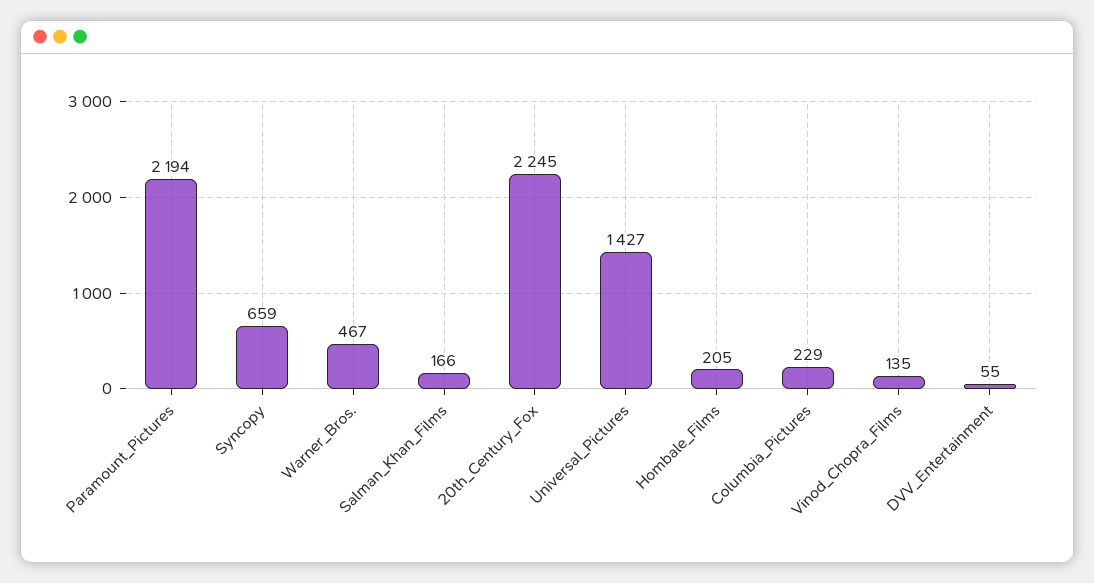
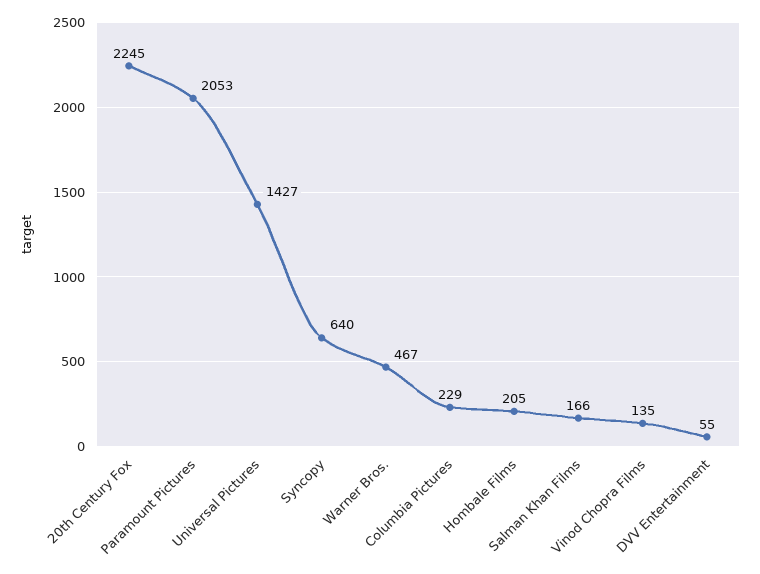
Paramount_Pictures: 2194 -> 2053
Syncopy: 659 -> 640

